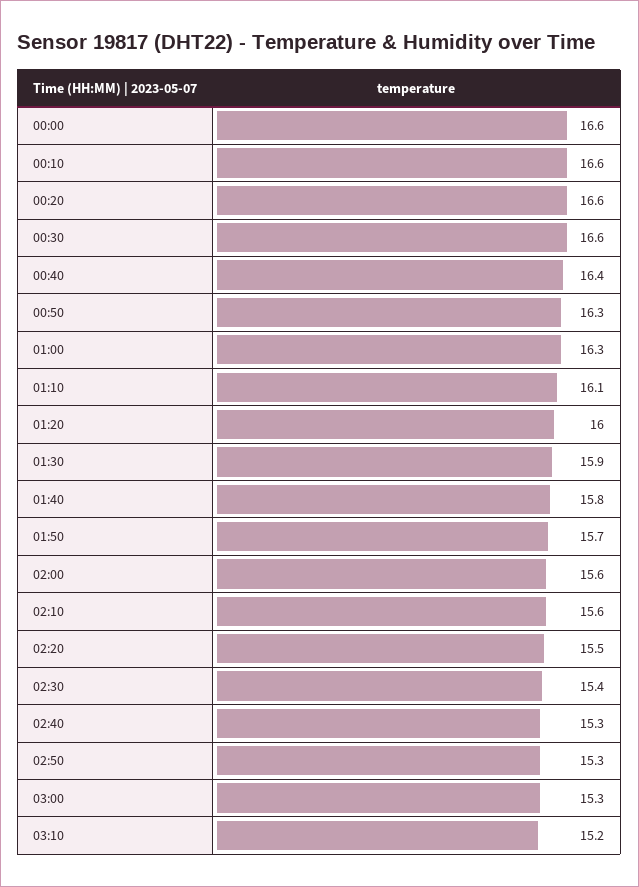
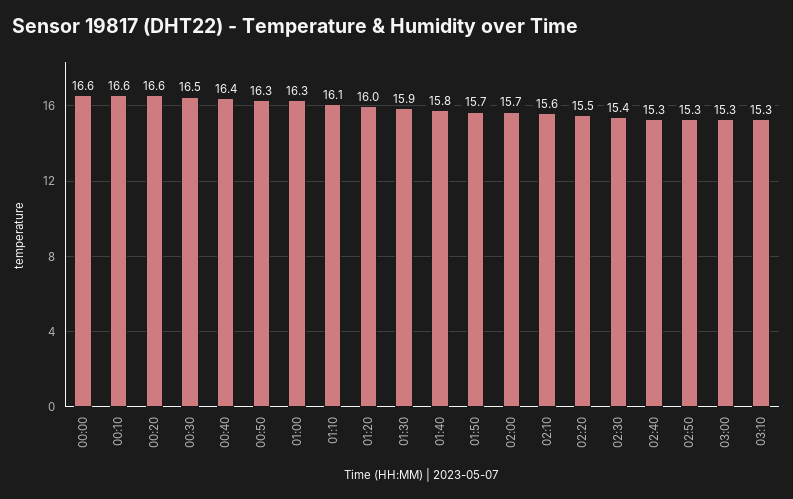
00:30: 16.6 -> 16.5
02:00: 15.6 -> 15.7
03:10: 15.2 -> 15.3

